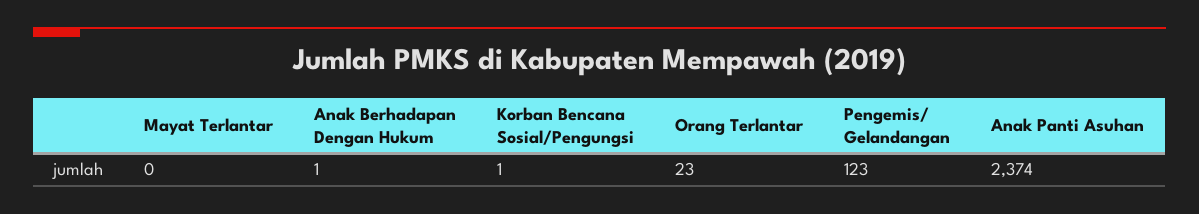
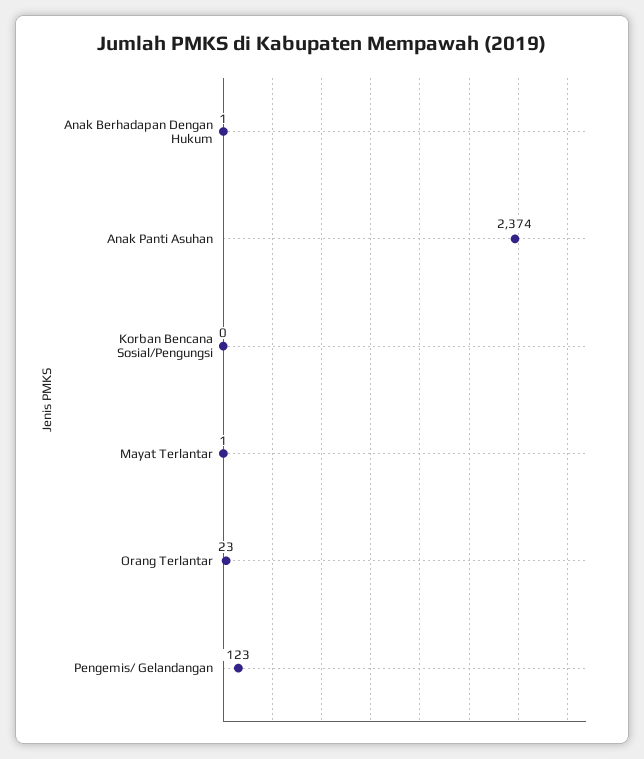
Mayat Terlantar: 0 -> 1
Korban Bencana Sosial/Pengungsi: 1 -> 0

